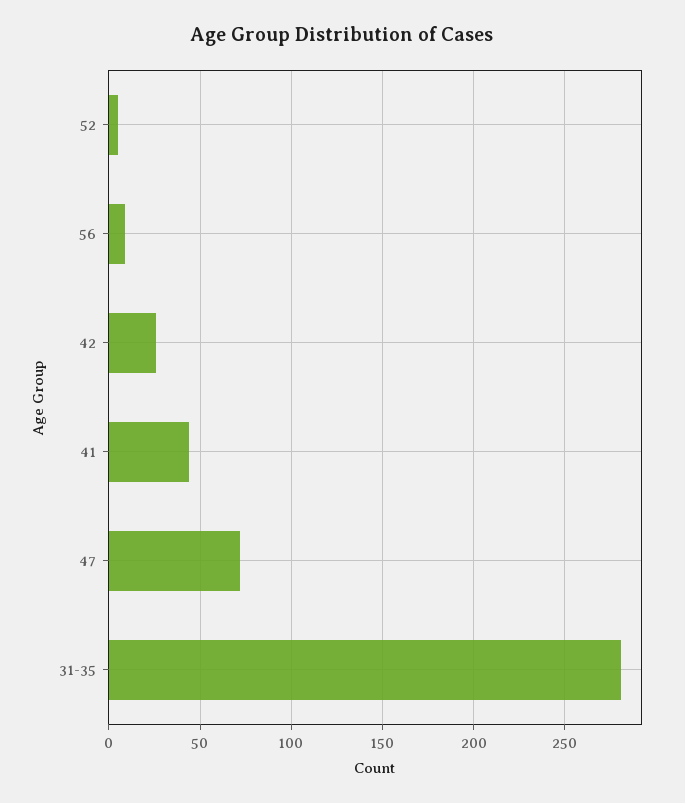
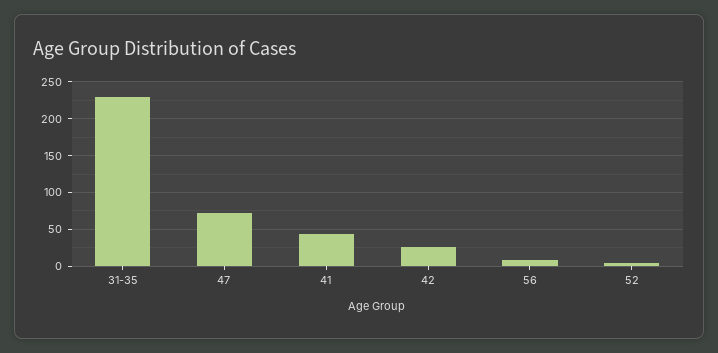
31-35: 280 -> 230

